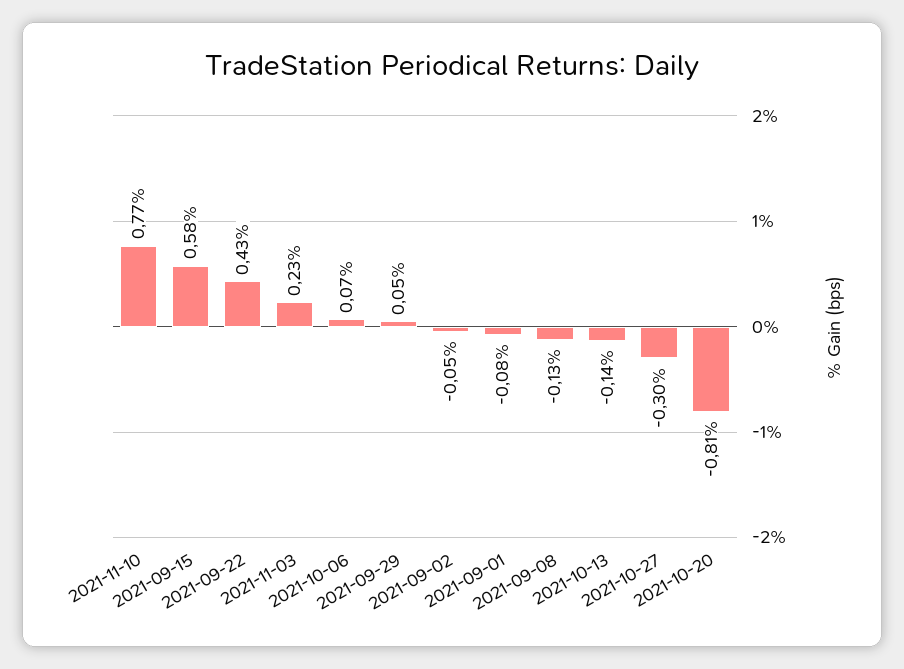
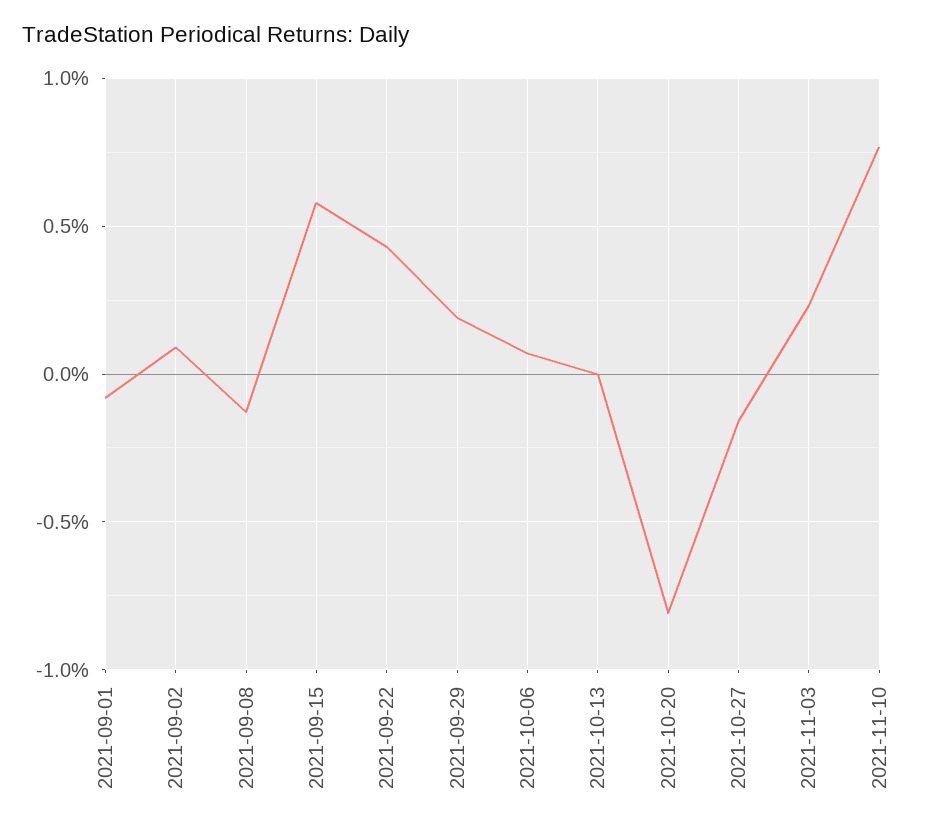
2021-09-29: 0.05 -> 0.2
2021-09-02: -0.05 -> 0.1
2021-10-13: -0.14 -> 0
2021-10-27: -0.3 -> -0.15

